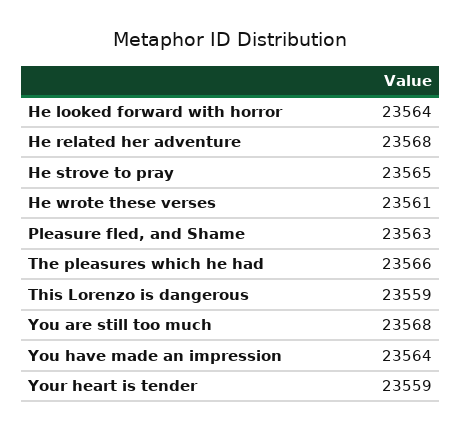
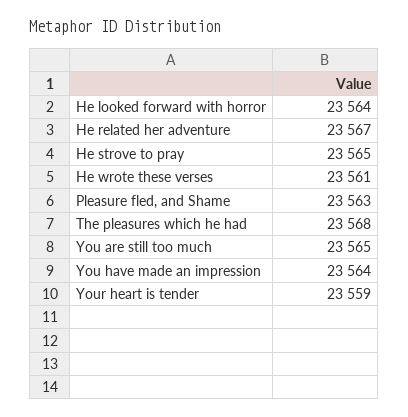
He related her adventure: 23568 -> 23567
The pleasures which he had: 23566 -> 23568
This Lorenzo is dangerous: 23559 -> none
You are still too much: 23568 -> 23565

